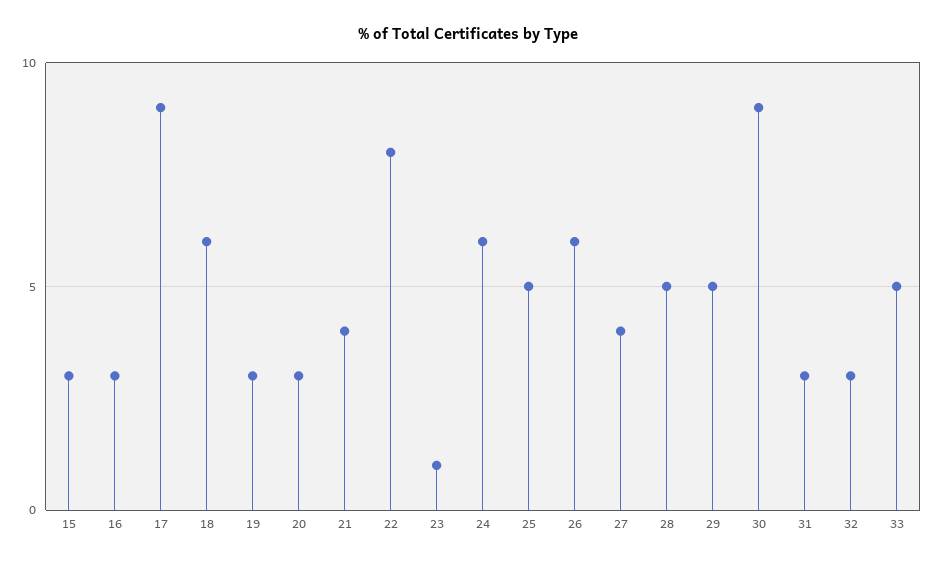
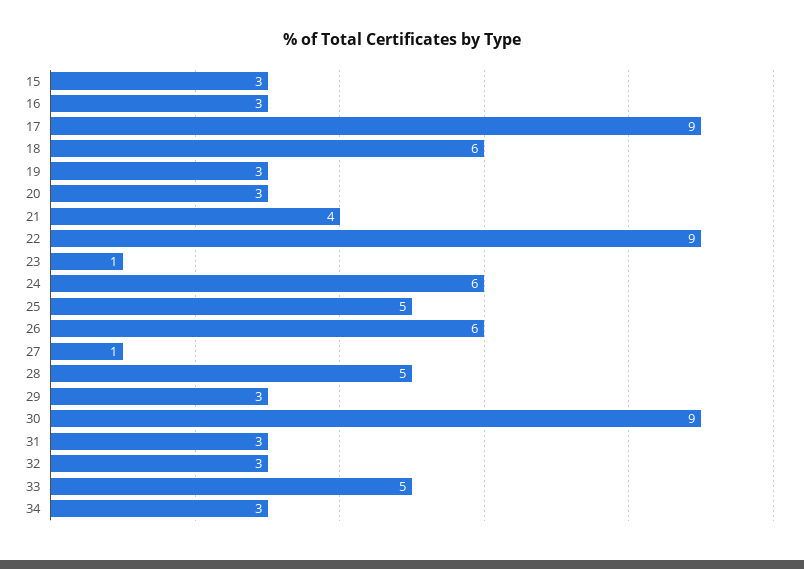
22: 8 -> 9
27: 4 -> 1
29: 5 -> 3
34: none -> 3

